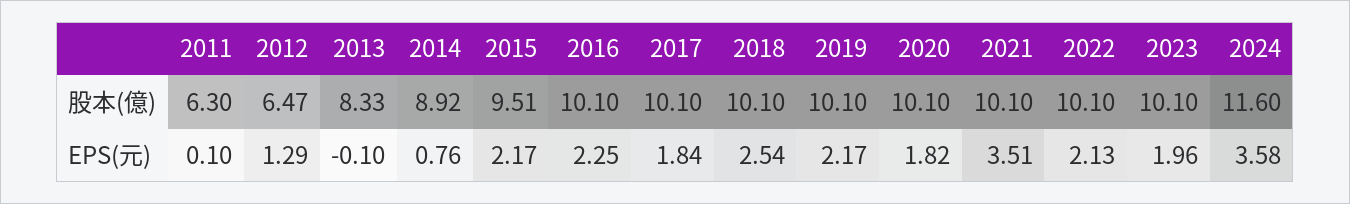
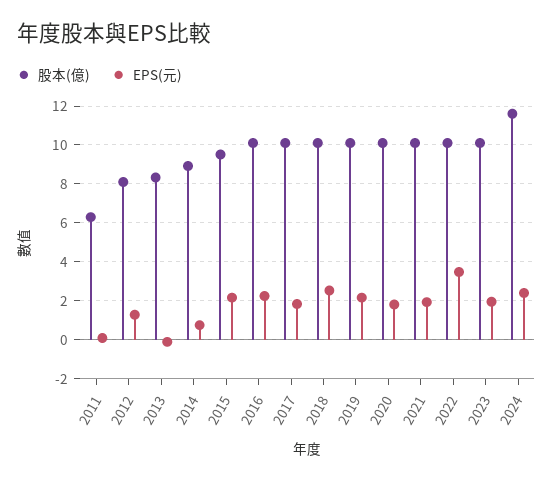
股本(億), 2012: 6.47 -> 8
EPS(元), 2021: 3.51 -> 2
EPS(元), 2022: 2.13 -> 3.5
EPS(元), 2024: 3.58 -> 2.5

